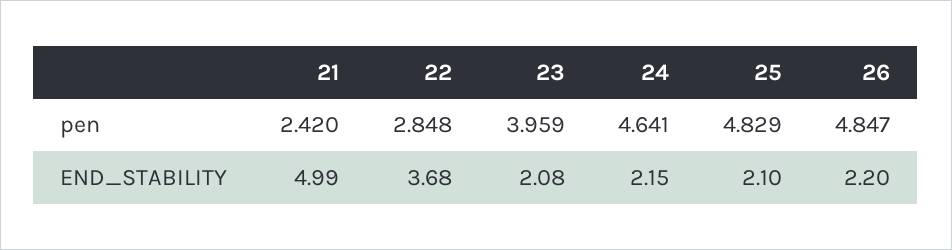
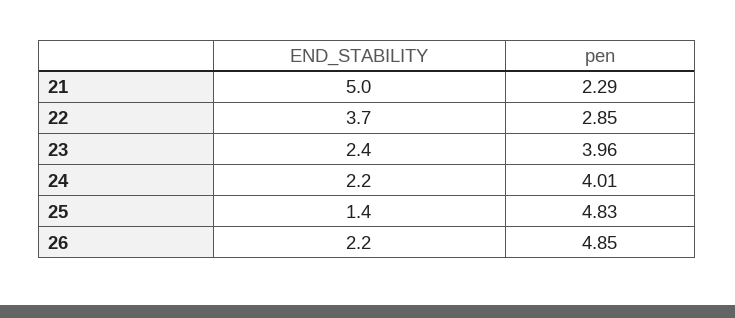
21, pen: 2.42 -> 2.29
24, pen: 4.641 -> 4.01
23, END_STABILITY: 2.08 -> 2.4
25, END_STABILITY: 2.1 -> 1.4

